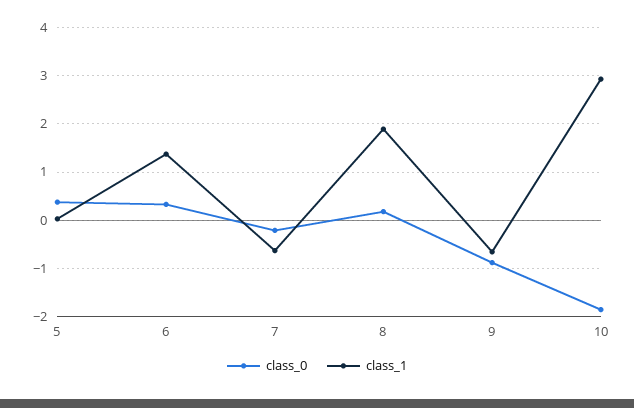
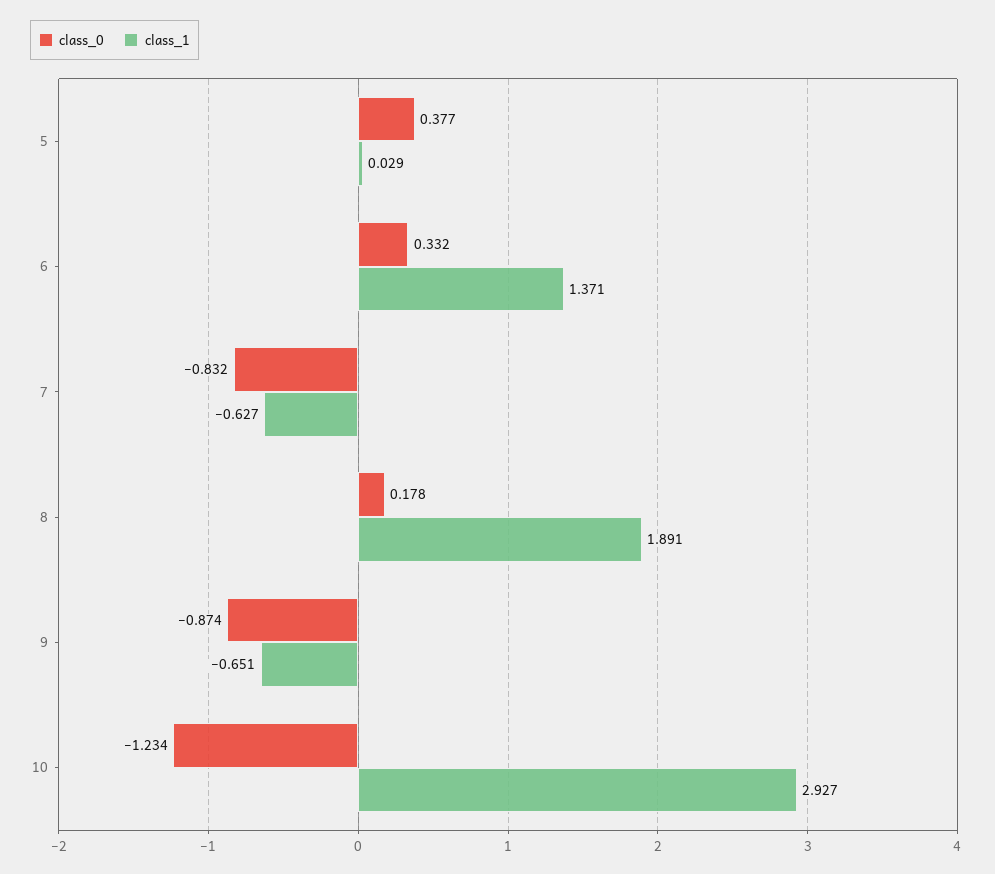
class_0, 7: -0.2 -> -0.832
class_0, 10: -1.8 -> -1.234

